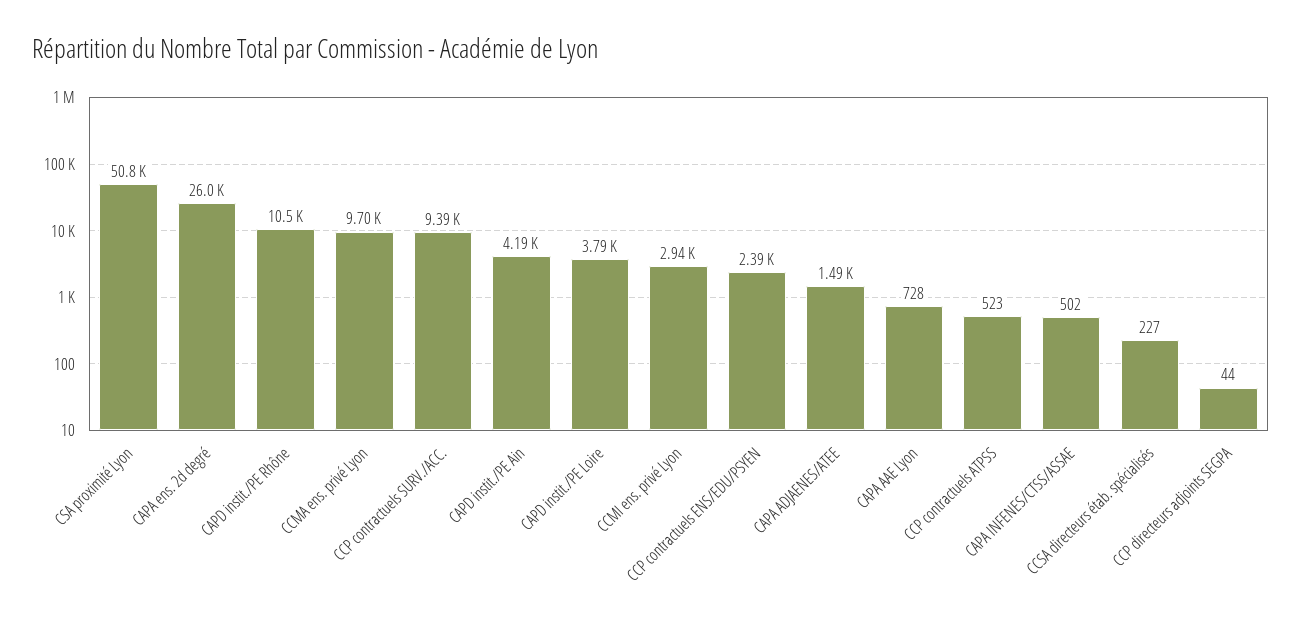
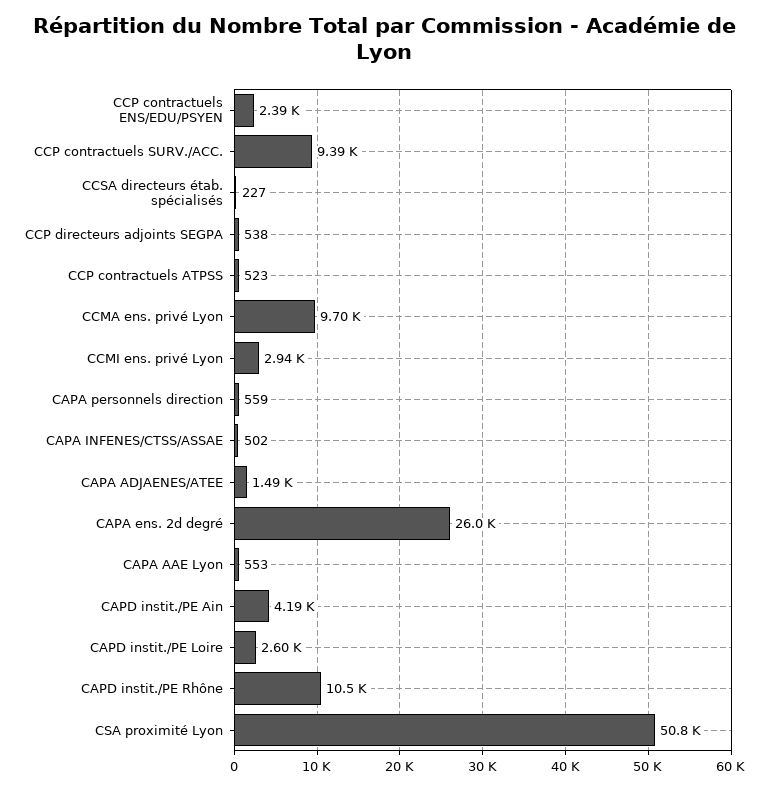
CAPD instit./PE Loire: 3790 -> 2600
CAPA AAE Lyon: 728 -> 553
CCP directeurs adjoints SEGPA: 44 -> 538
CAPA personnels direction: none -> 559

